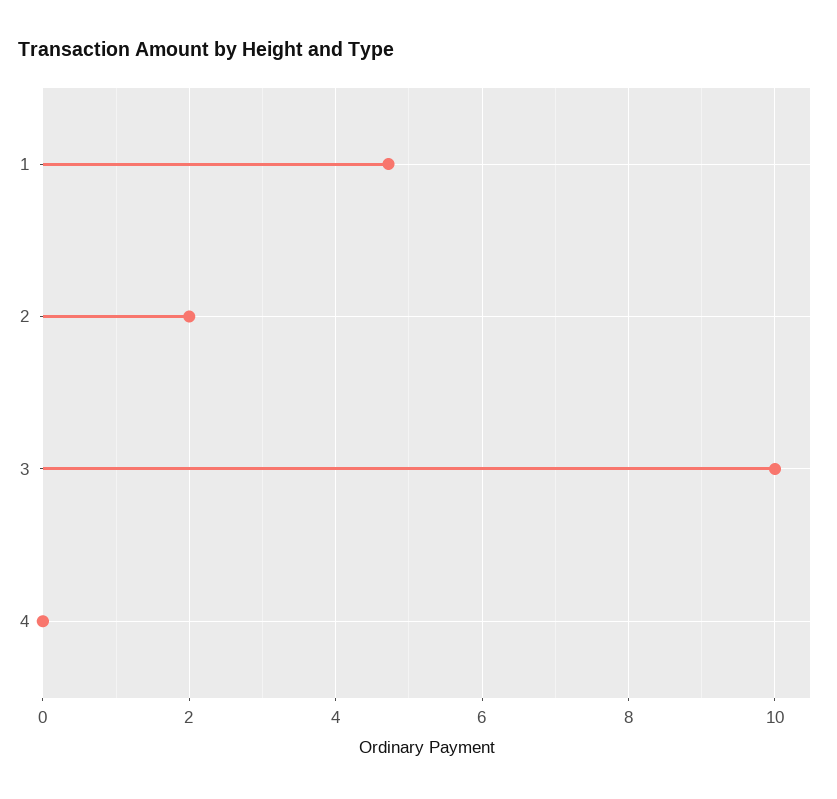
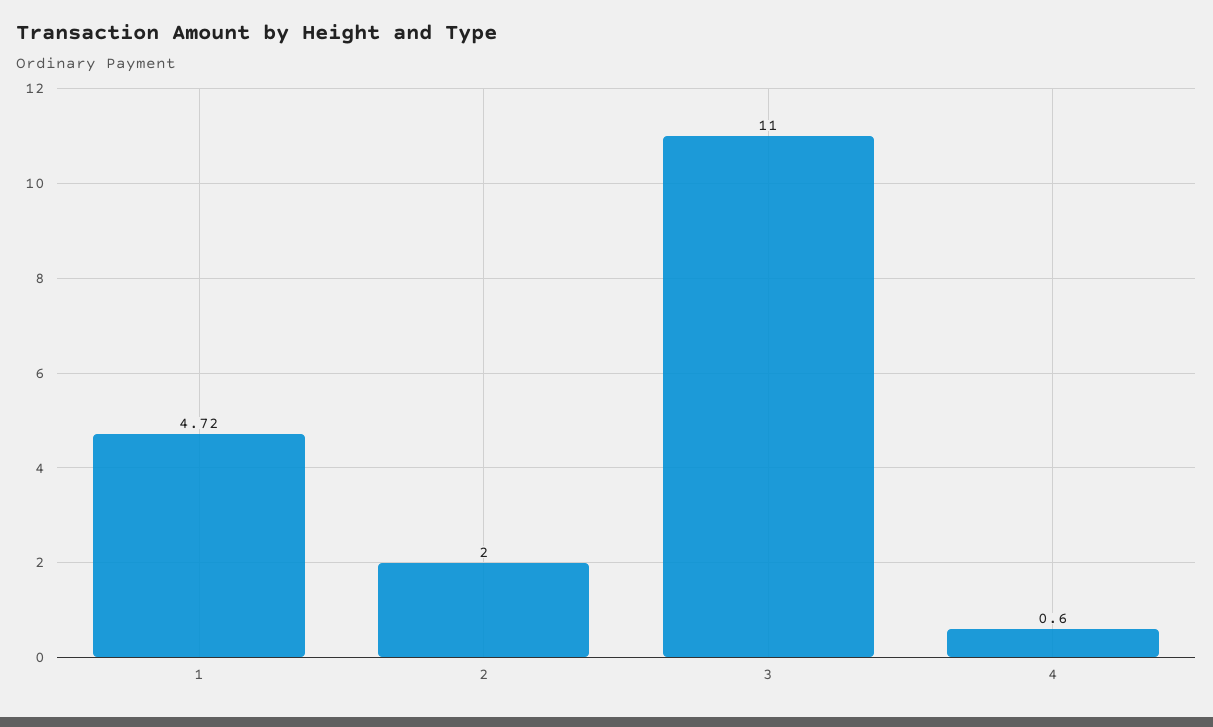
3: 10 -> 11
4: 0 -> 0.6

